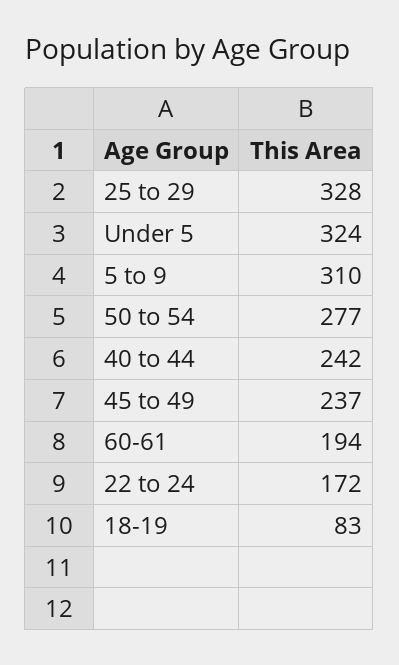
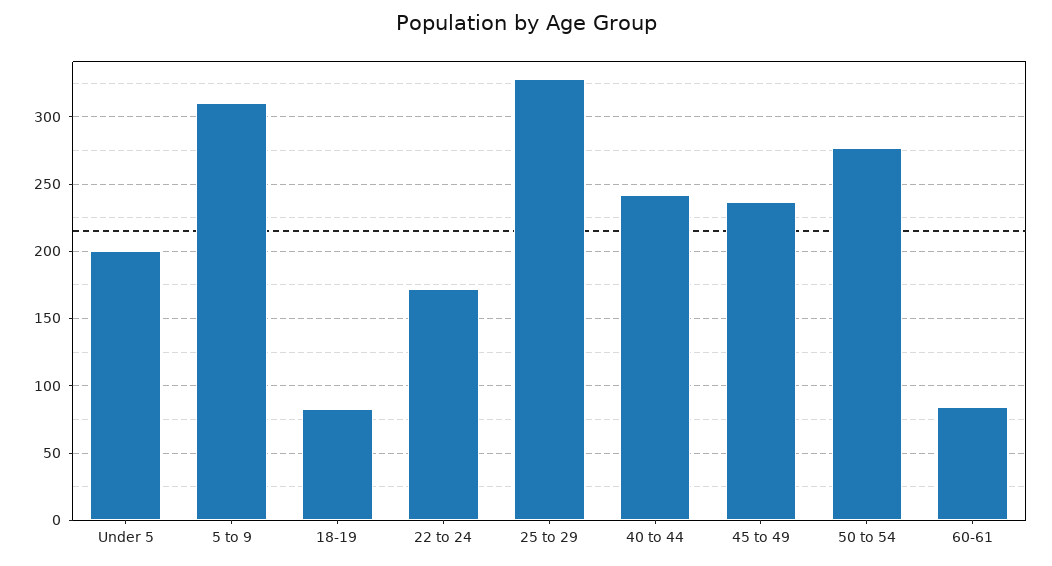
Under 5: 324 -> 200
60-61: 194 -> 85

